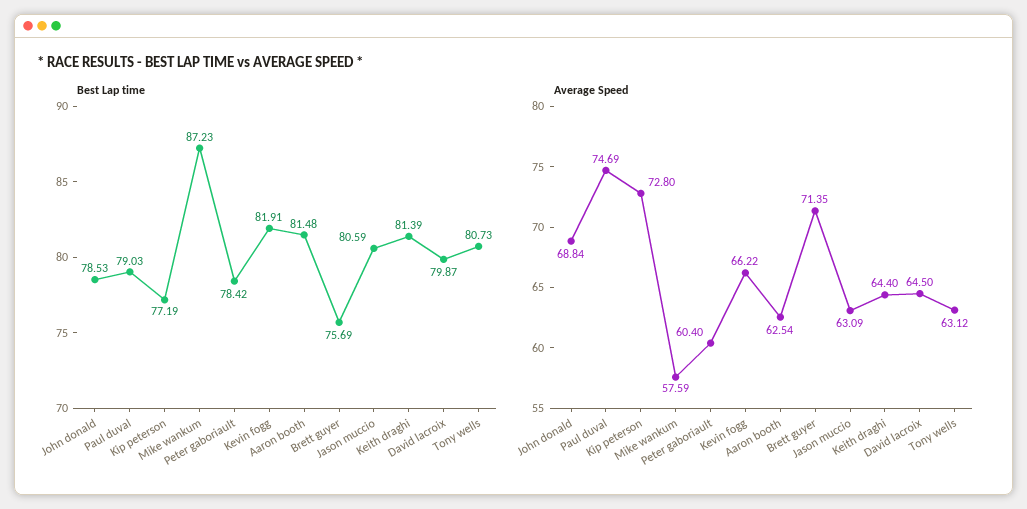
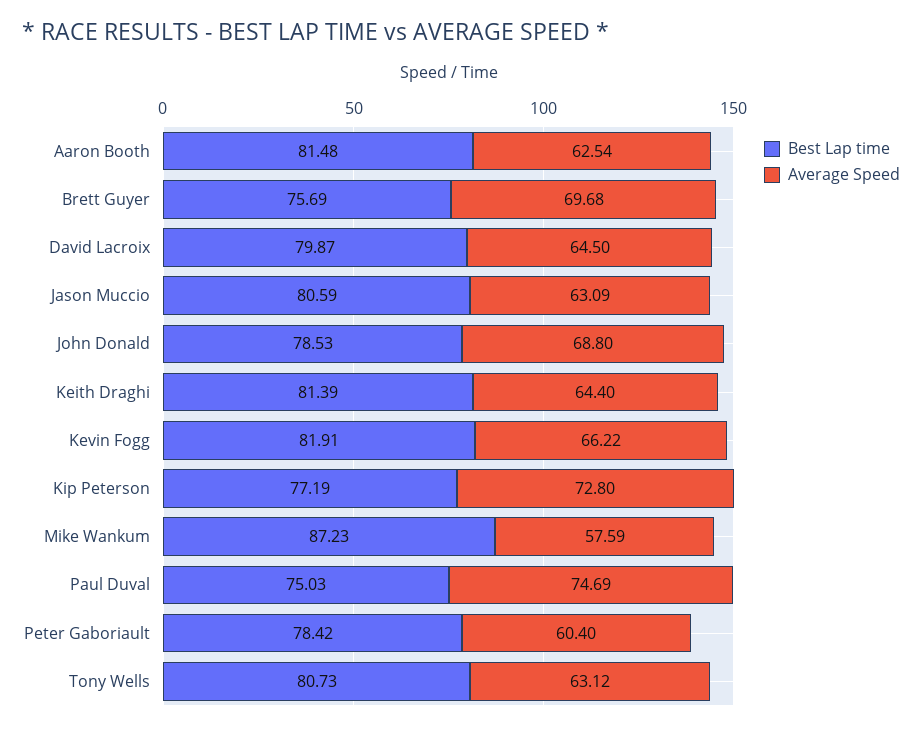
Best Lap time, Paul duval: 79.03 -> 75.03
Average Speed, John donald: 68.84 -> 68.8
Average Speed, Brett guyer: 71.35 -> 69.68

